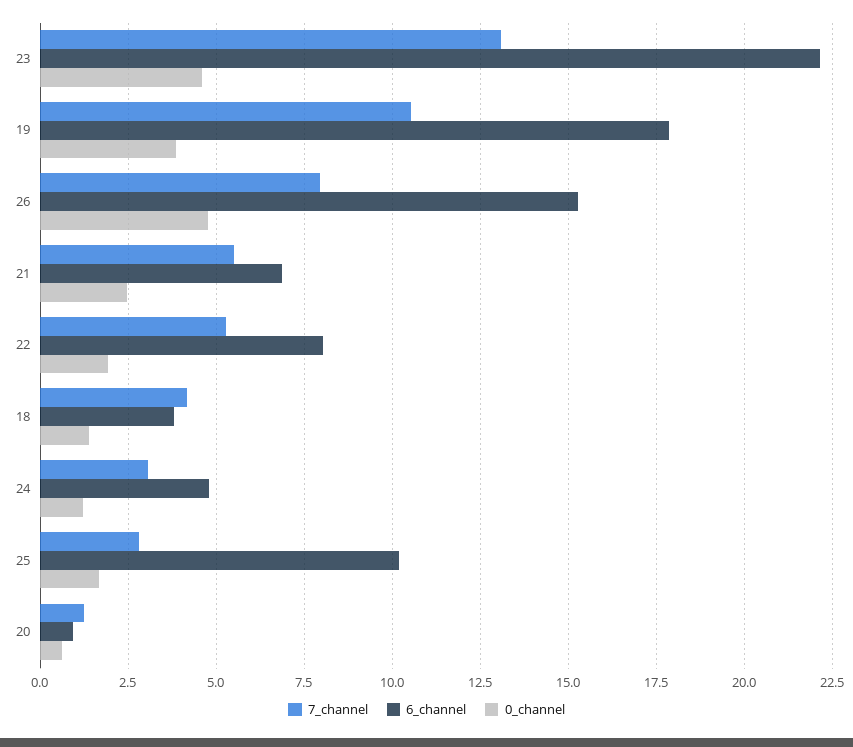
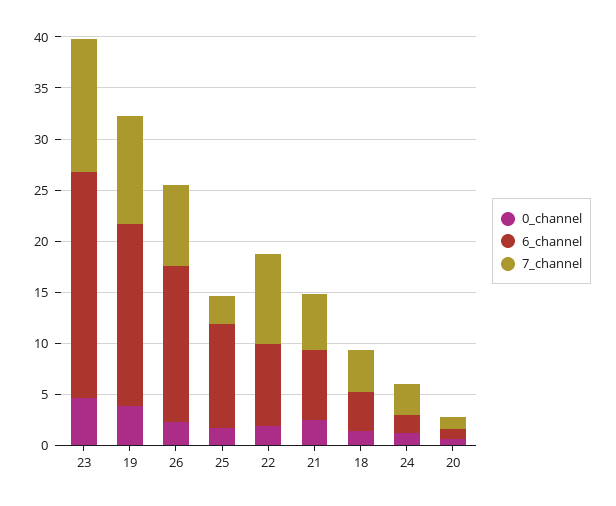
0_channel, 26: 4.75 -> 2
7_channel, 22: 5.25 -> 9
6_channel, 24: 4.75 -> 2

